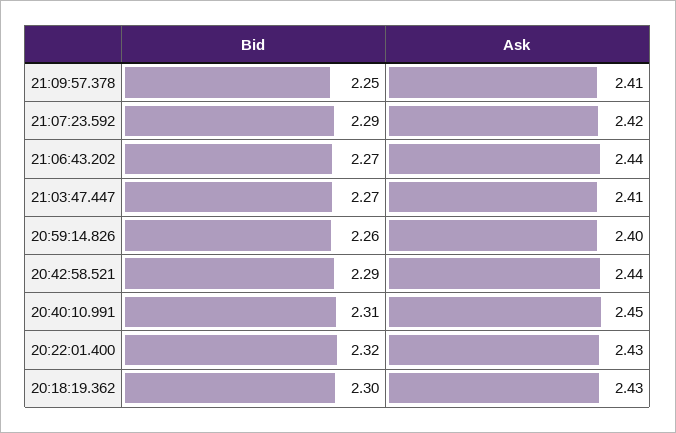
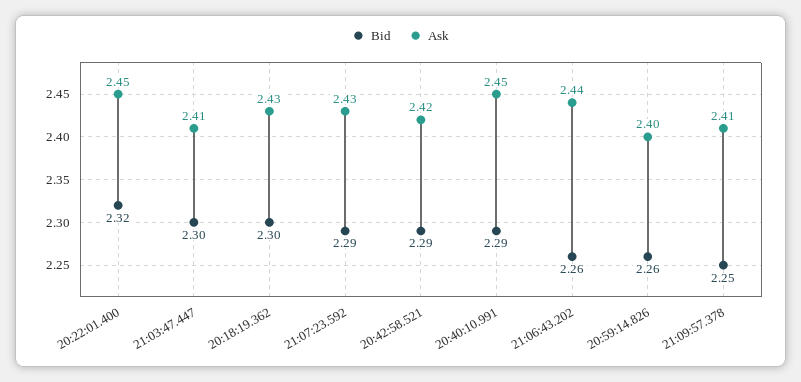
Ask, 21:07:23.592: 2.42 -> 2.43
Bid, 21:06:43.202: 2.27 -> 2.26
Bid, 21:03:47.447: 2.27 -> 2.3
Ask, 20:42:58.521: 2.44 -> 2.42
Bid, 20:40:10.991: 2.31 -> 2.29
Ask, 20:22:01.400: 2.43 -> 2.45

